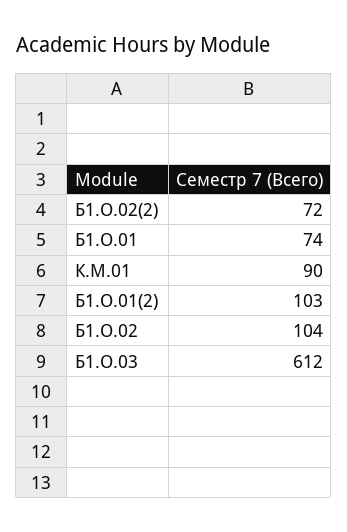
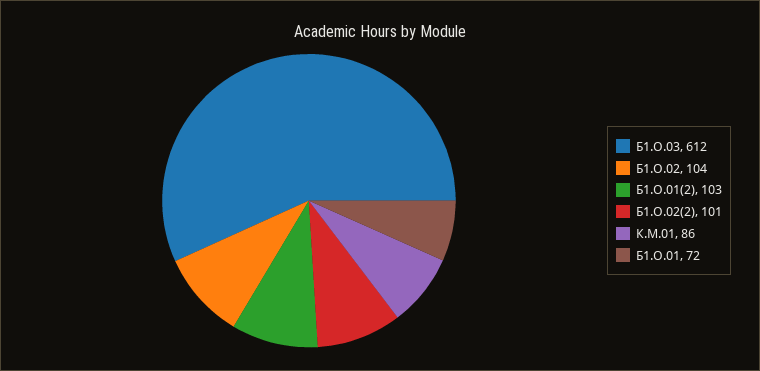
Б1.О.02(2): 72 -> 101
Б1.О.01: 74 -> 72
К.М.01: 90 -> 86

